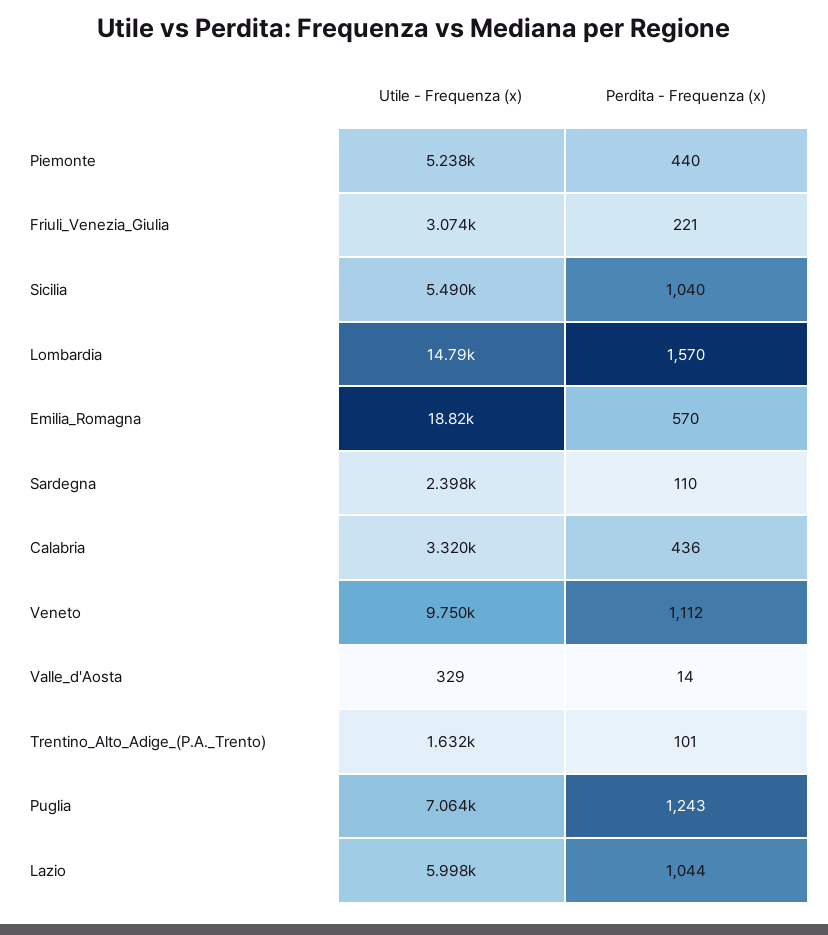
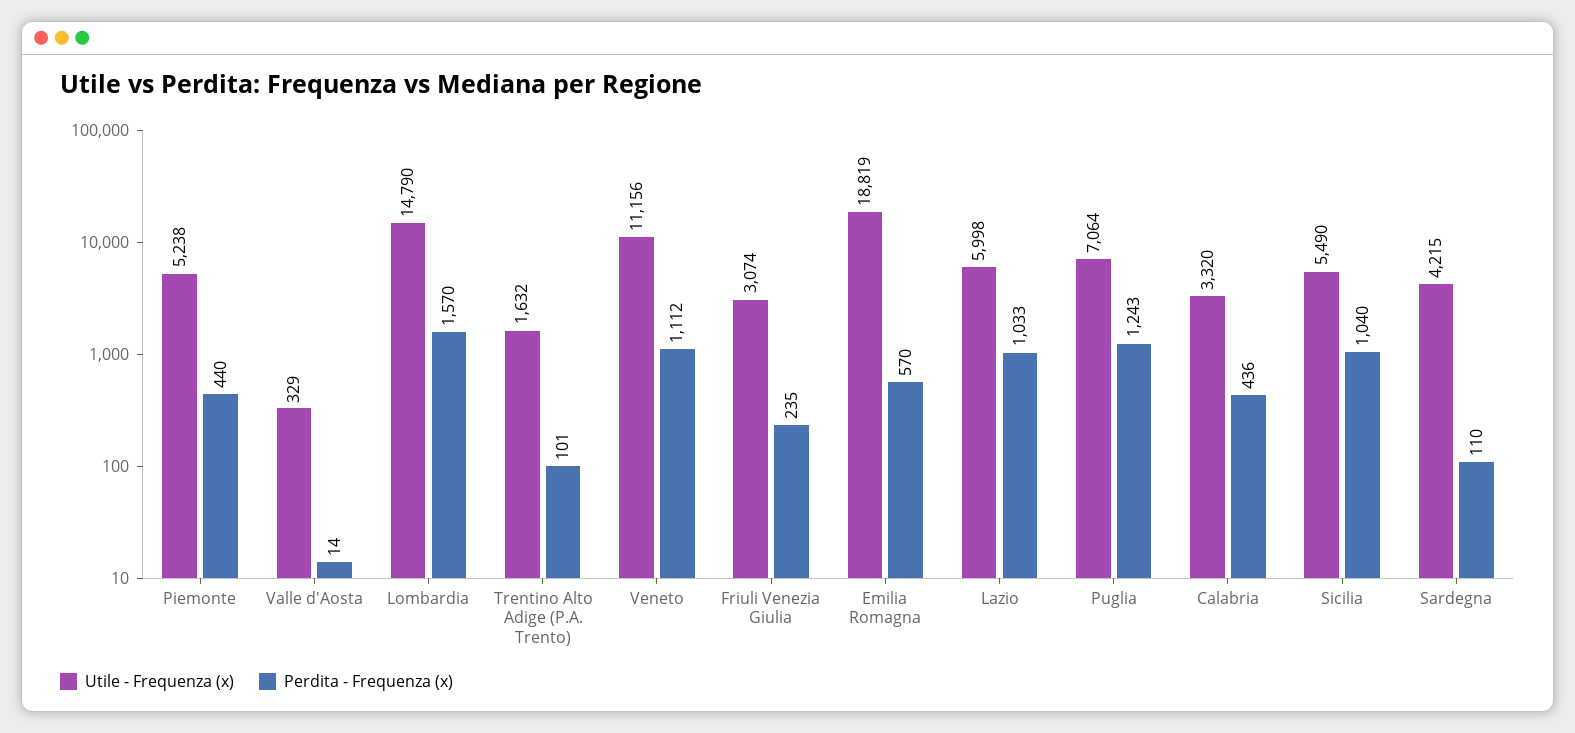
Perdita - Frequenza (x), Friuli_Venezia_Giulia: 221 -> 235
Utile - Frequenza (x), Sardegna: 2398 -> 4215
Utile - Frequenza (x), Veneto: 9750 -> 11156
Perdita - Frequenza (x), Lazio: 1044 -> 1033

